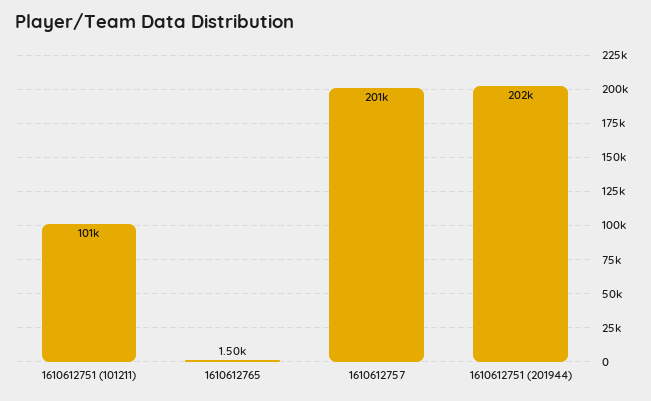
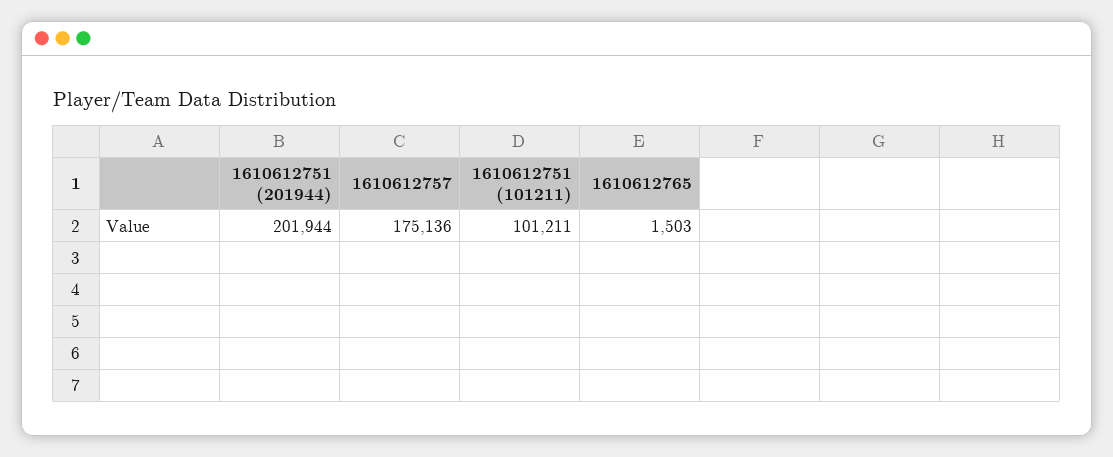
1610612757: 201000 -> 175136

